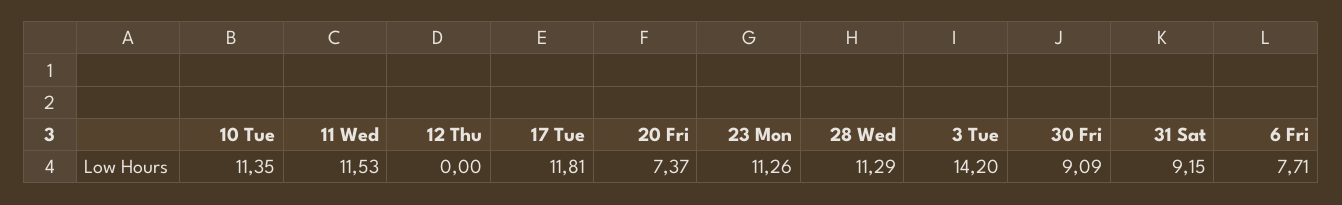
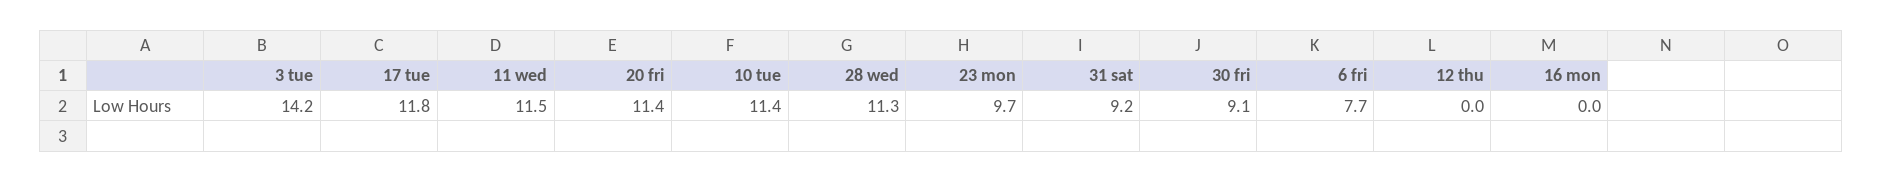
20 Fri: 7.37 -> 11.4
23 Mon: 11.26 -> 9.7
16 mon: none -> 0

